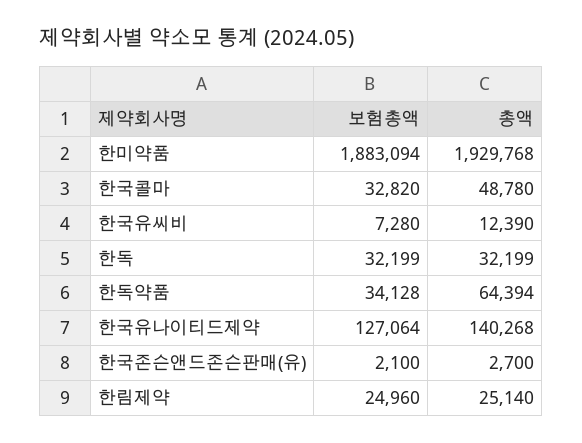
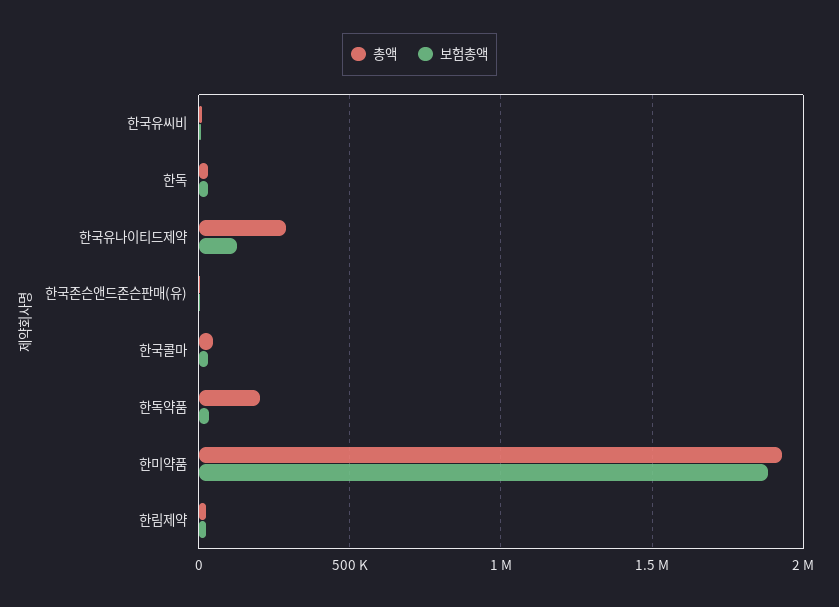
총액, 한독약품: 64394 -> 200000
총액, 한국유나이티드제약: 140268 -> 300000

